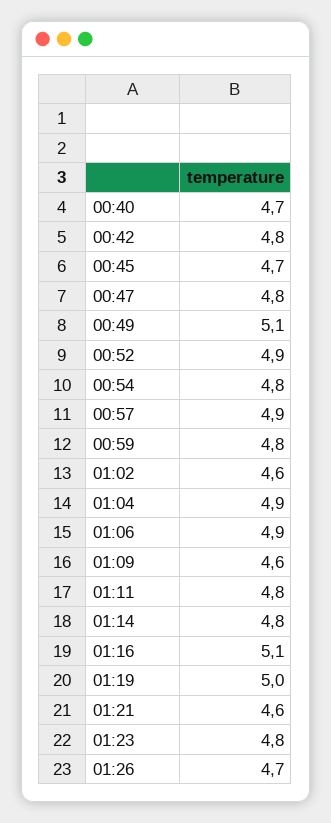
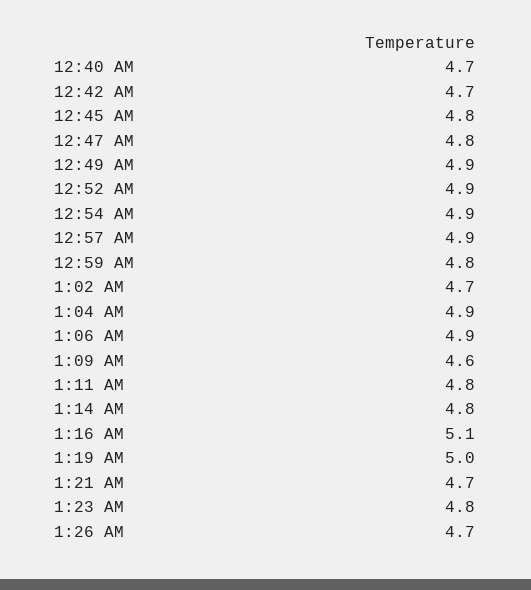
00:42: 4.8 -> 4.7
00:45: 4.7 -> 4.8
00:49: 5.1 -> 4.9
00:54: 4.8 -> 4.9
01:02: 4.6 -> 4.7
01:21: 4.6 -> 4.7

